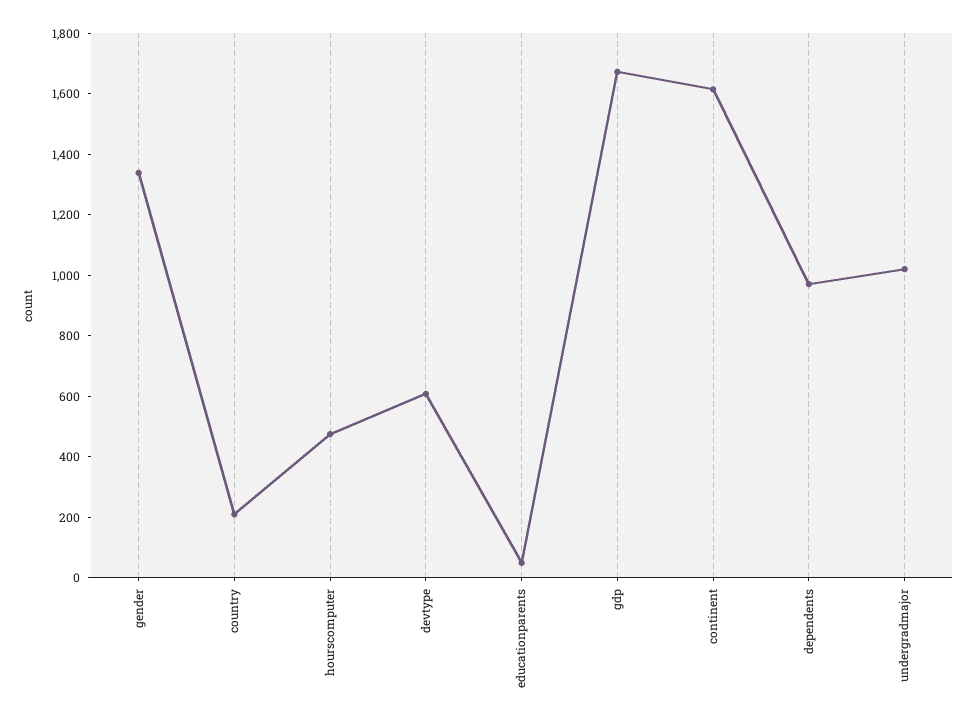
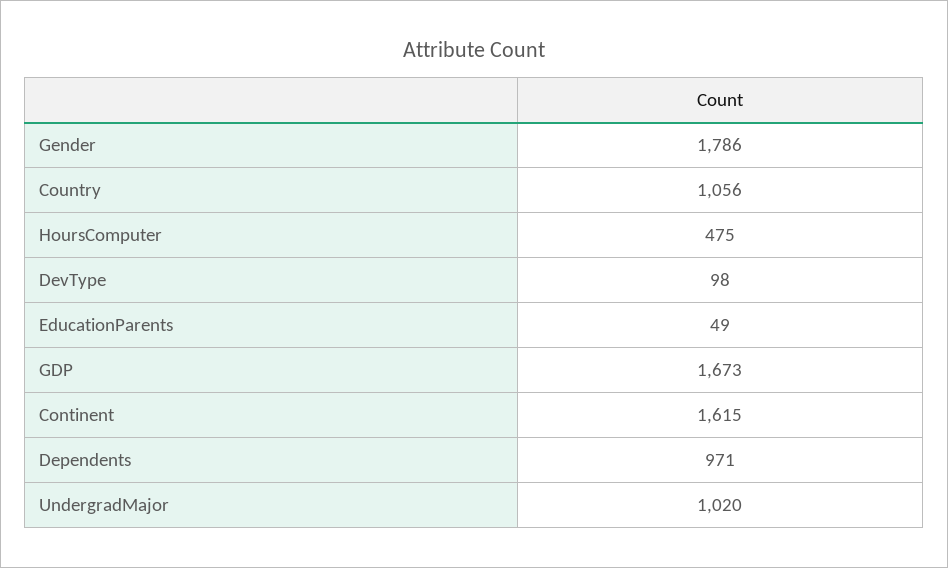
gender: 1350 -> 1786
country: 200 -> 1056
devtype: 600 -> 98

